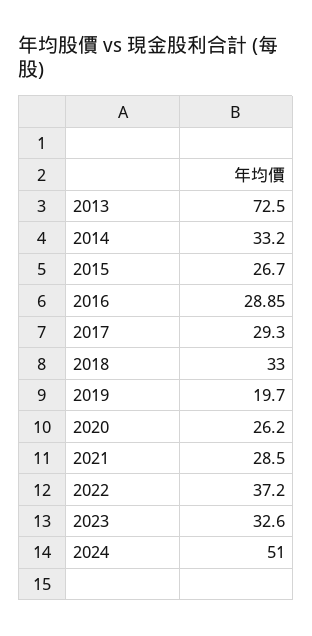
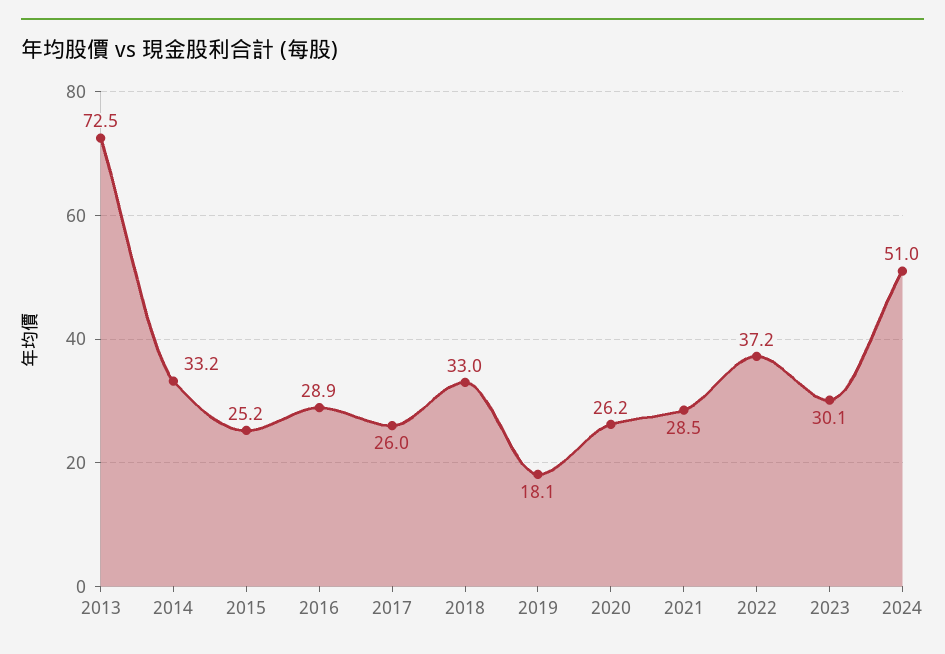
2015: 26.7 -> 25.2
2017: 29.3 -> 26
2019: 19.7 -> 18.1
2023: 32.6 -> 30.1

